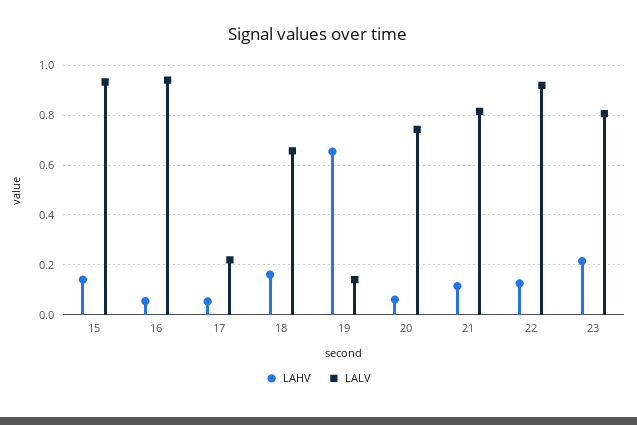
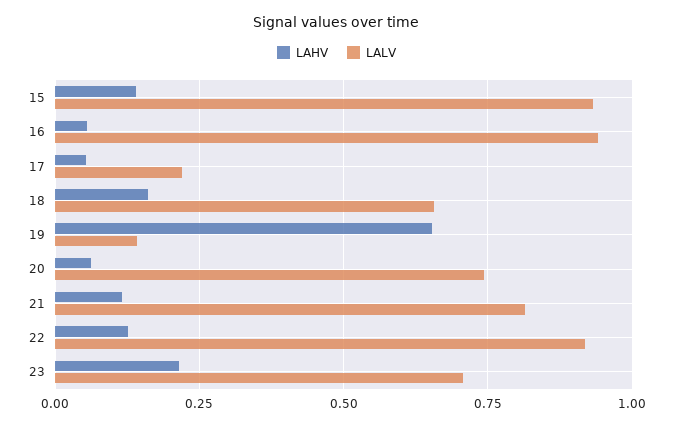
LALV, 23: 0.8 -> 0.7

